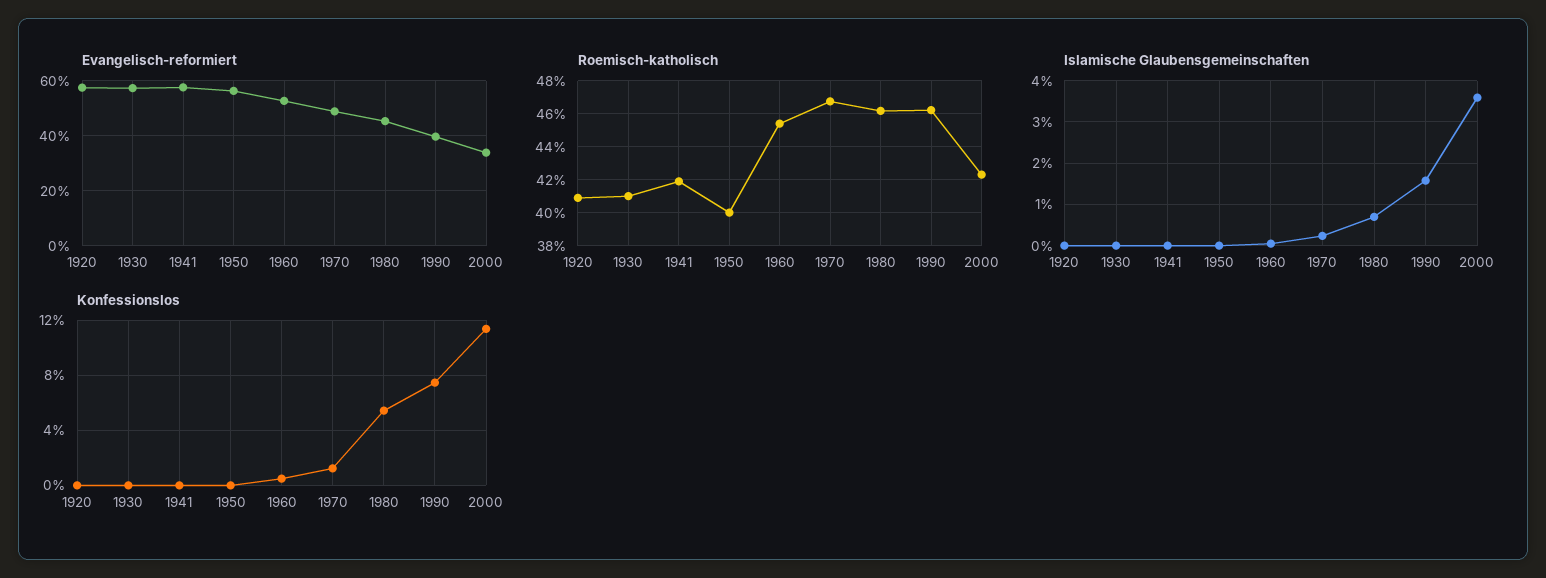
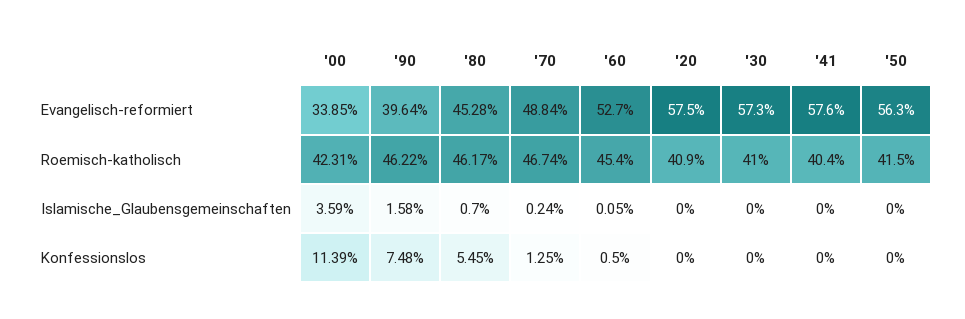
Roemisch-katholisch, 1941: 42 -> 40.4
Roemisch-katholisch, 1950: 40 -> 41.5

